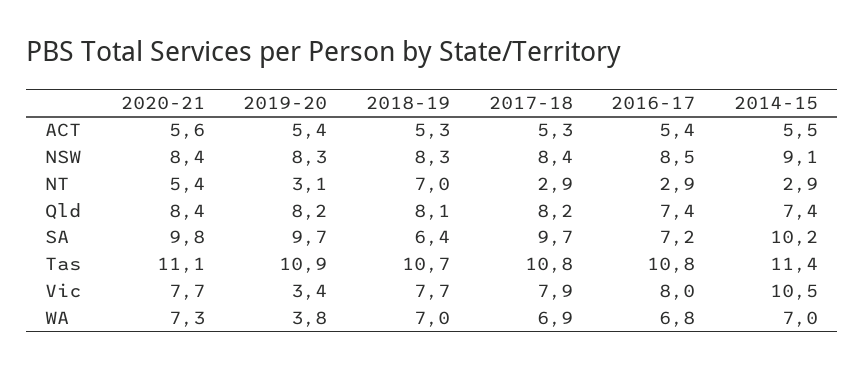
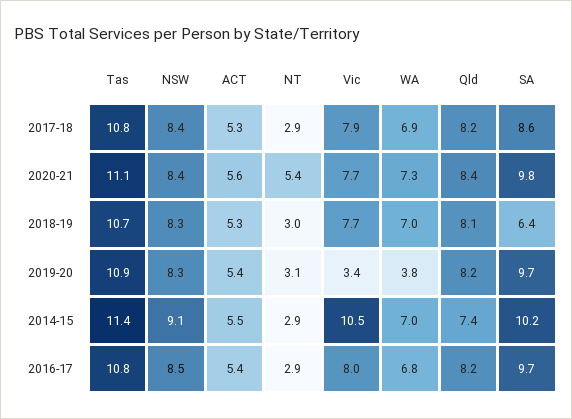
2018-19, NT: 7 -> 3
2016-17, Qld: 7.4 -> 8.2
2017-18, SA: 9.7 -> 8.6
2016-17, SA: 7.2 -> 9.7

